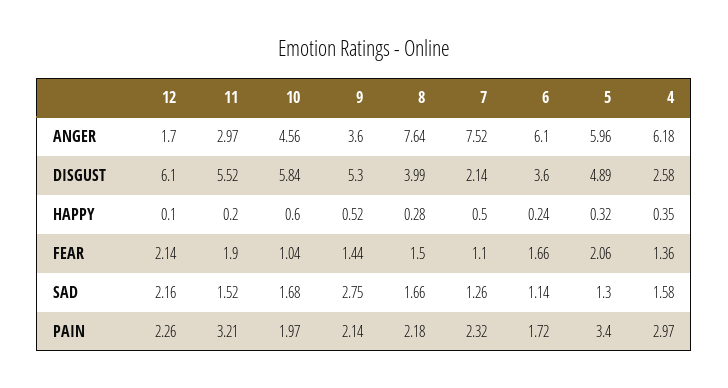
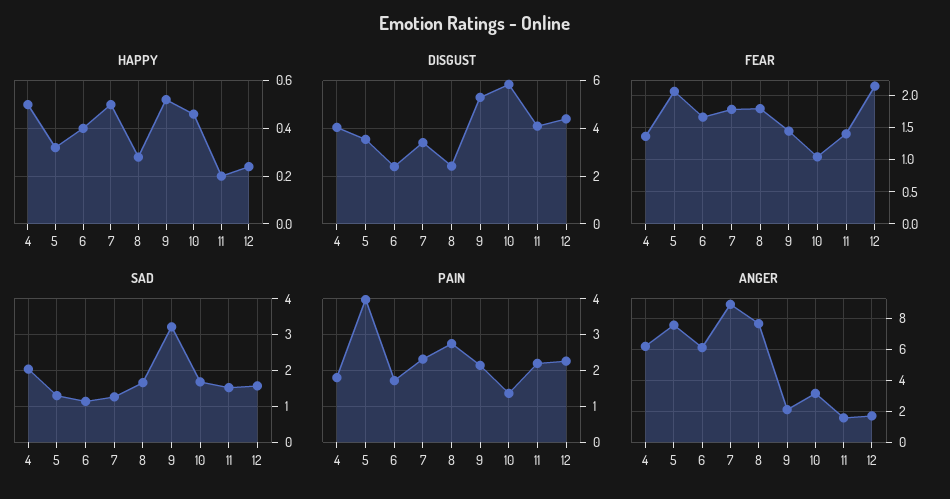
ANGER, 11: 2.97 -> 1.5
ANGER, 10: 4.56 -> 3
ANGER, 9: 3.6 -> 2
ANGER, 7: 7.52 -> 9
ANGER, 5: 5.96 -> 7.5
DISGUST, 12: 6.1 -> 4.5
DISGUST, 11: 5.52 -> 4
DISGUST, 8: 3.99 -> 2.5
DISGUST, 7: 2.14 -> 3.5
DISGUST, 6: 3.6 -> 2.5
DISGUST, 5: 4.89 -> 3.5
DISGUST, 4: 2.58 -> 4
HAPPY, 12: 0.1 -> 0.25
HAPPY, 10: 0.6 -> 0.45
HAPPY, 6: 0.24 -> 0.4
HAPPY, 4: 0.35 -> 0.5
FEAR, 11: 1.9 -> 1.4
FEAR, 8: 1.5 -> 1.8
FEAR, 7: 1.1 -> 1.8
SAD, 12: 2.16 -> 1.6
SAD, 9: 2.75 -> 3.2
SAD, 4: 1.58 -> 2
PAIN, 11: 3.21 -> 2.2
PAIN, 10: 1.97 -> 1.4
PAIN, 8: 2.18 -> 2.8
PAIN, 5: 3.4 -> 4
PAIN, 4: 2.97 -> 1.8

